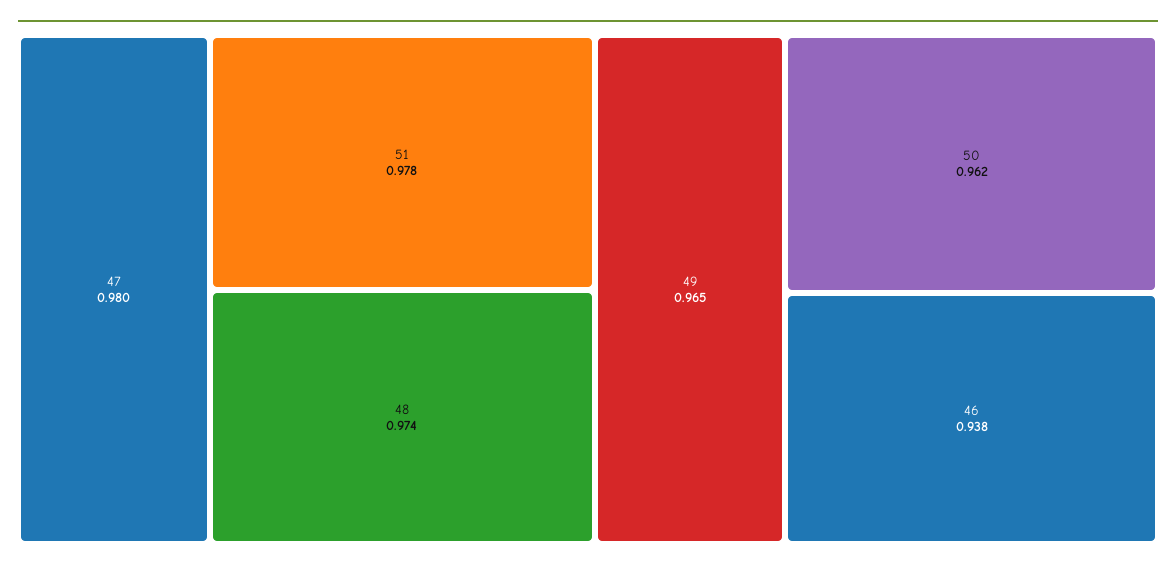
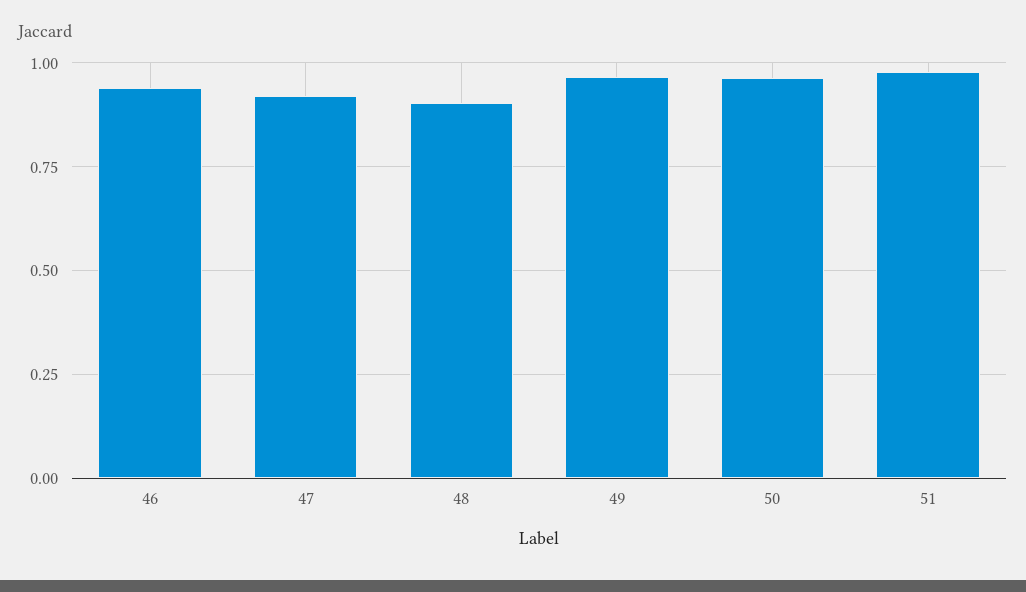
47: 0.98 -> 0.925
48: 0.974 -> 0.9

